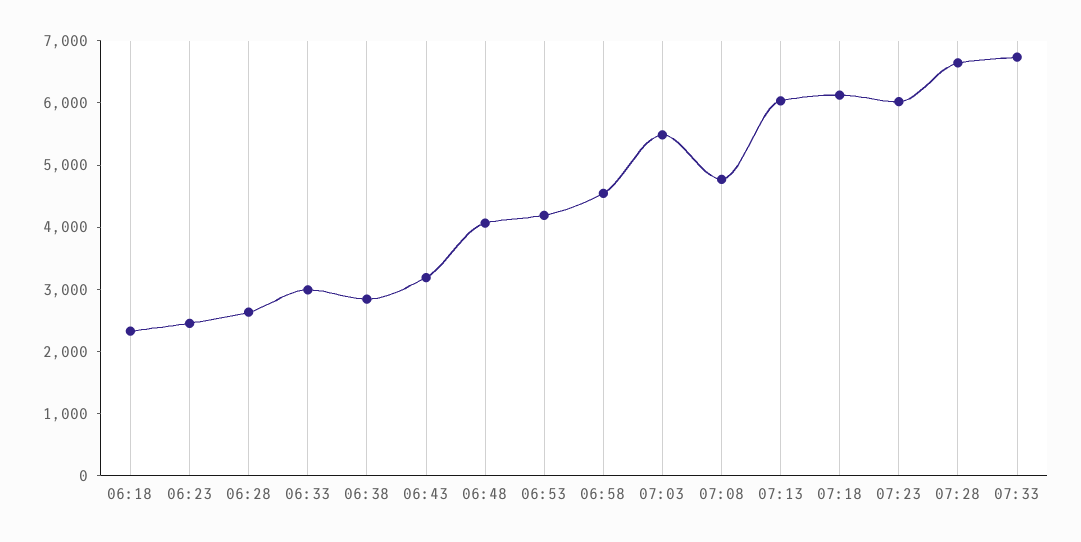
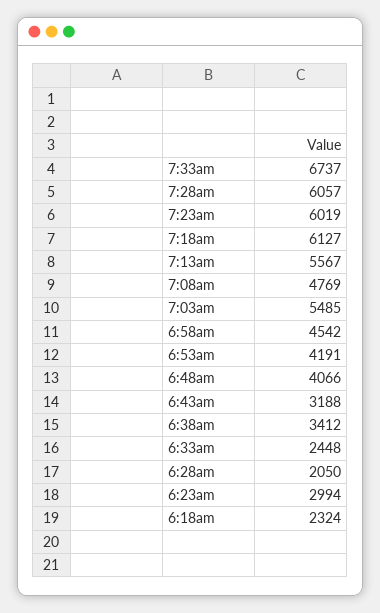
06:23: 2400 -> 2994
06:28: 2600 -> 2050
06:33: 3000 -> 2448
06:38: 2800 -> 3412
07:13: 6000 -> 5567
07:28: 6600 -> 6057

